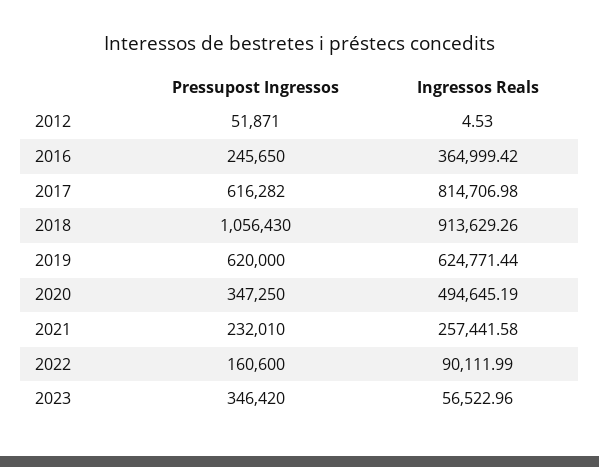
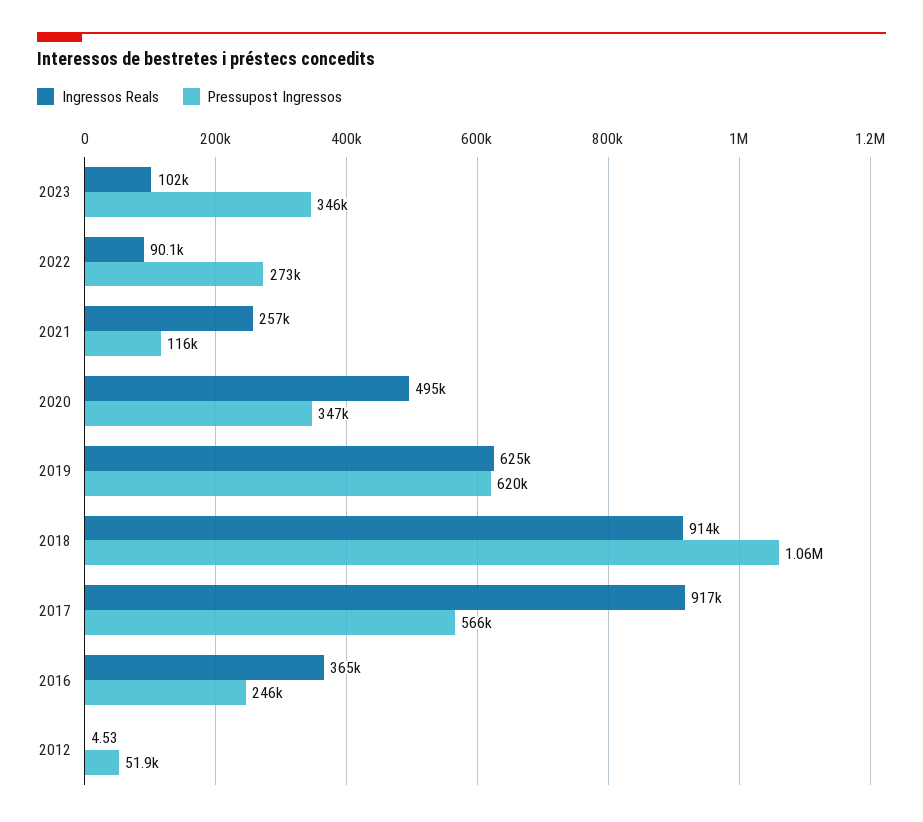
Pressupost Ingressos, 2017: 616282 -> 566000
Ingressos Reals, 2017: 814706.98 -> 917000
Pressupost Ingressos, 2021: 232010 -> 116000
Pressupost Ingressos, 2022: 160600 -> 273000
Ingressos Reals, 2023: 56522.96 -> 102000

